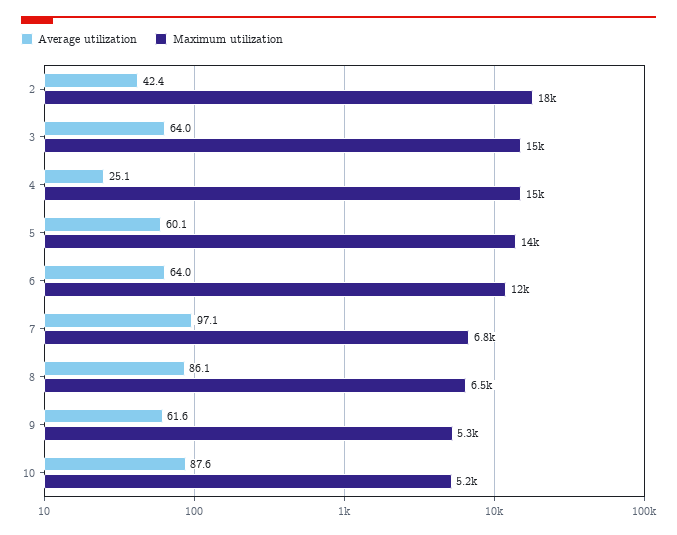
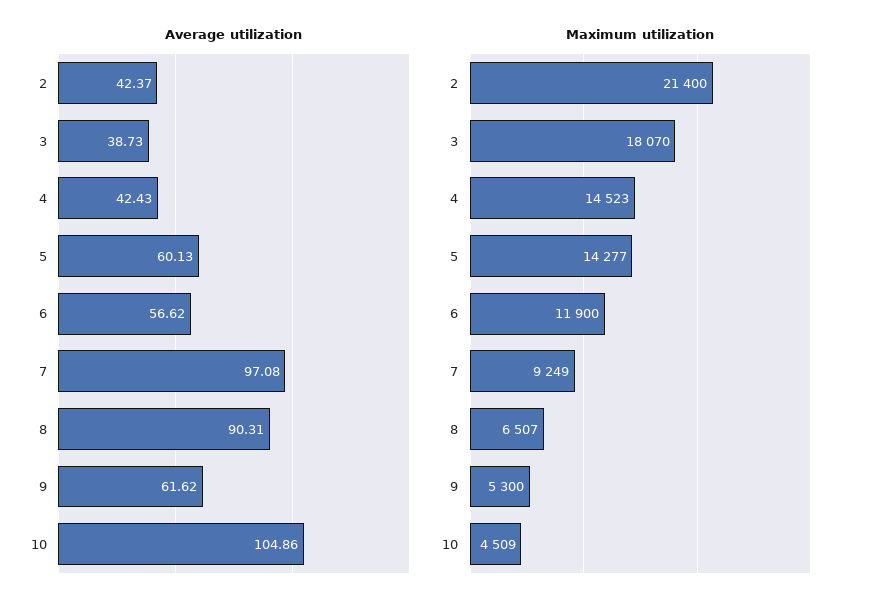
Maximum utilization, 2: 18000 -> 21400
Average utilization, 3: 64 -> 38.73
Maximum utilization, 3: 15000 -> 18070
Average utilization, 4: 25.1 -> 42.43
Average utilization, 6: 64 -> 56.62
Maximum utilization, 7: 6800 -> 9249
Average utilization, 8: 86.1 -> 90.31
Average utilization, 10: 87.6 -> 104.86
Maximum utilization, 10: 5200 -> 4509

